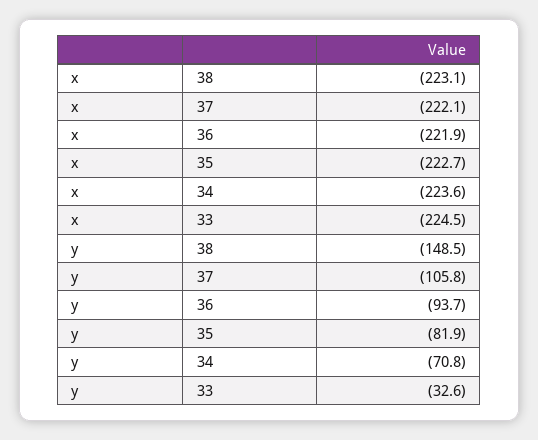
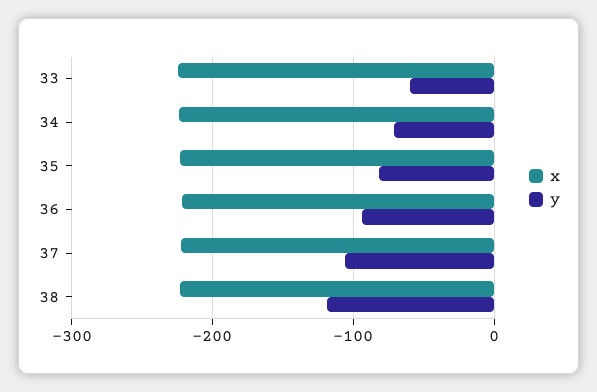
y, 38: -148.5 -> -120
y, 33: -32.6 -> -60

